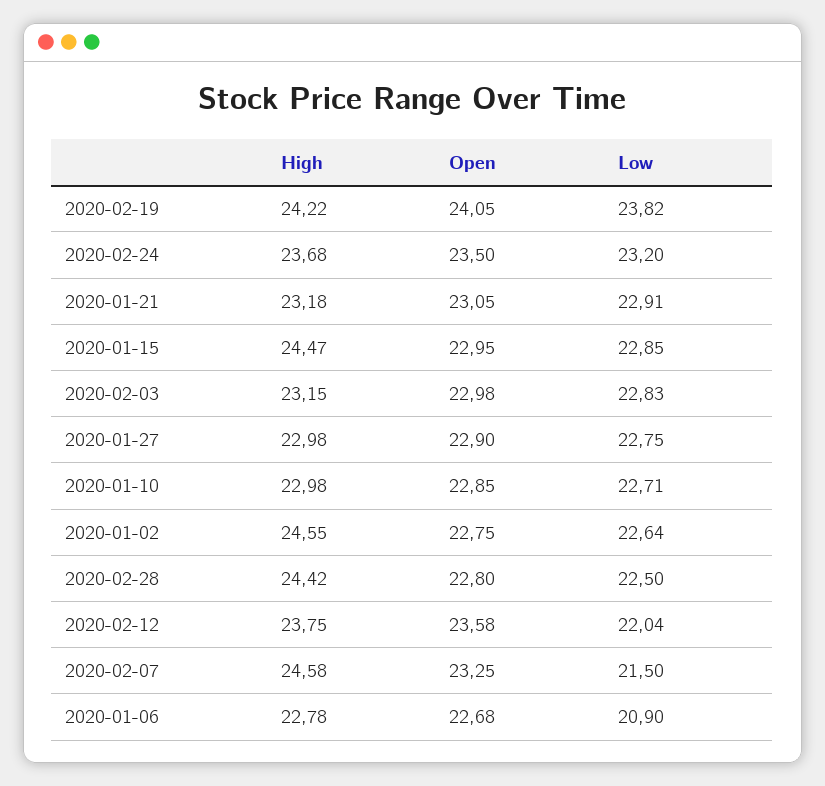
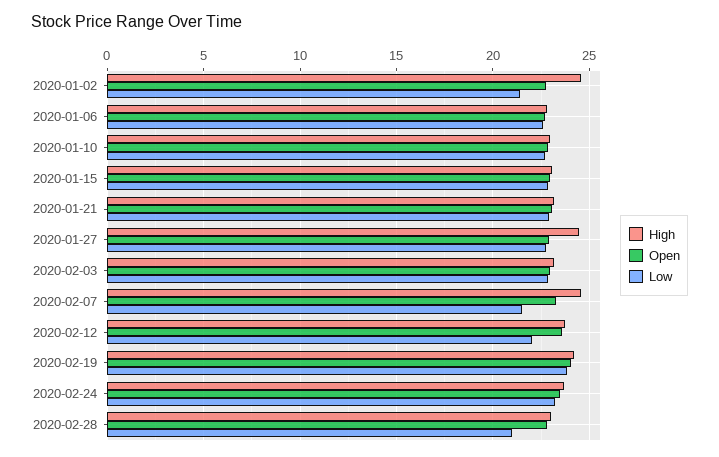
High, 2020-01-15: 24.47 -> 23
High, 2020-01-27: 22.98 -> 24.5
Low, 2020-01-02: 22.64 -> 21.5
High, 2020-02-28: 24.42 -> 23
Low, 2020-02-28: 22.5 -> 21
Low, 2020-01-06: 20.9 -> 22.5

